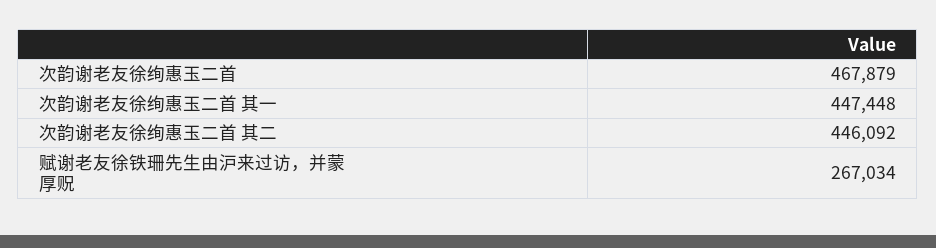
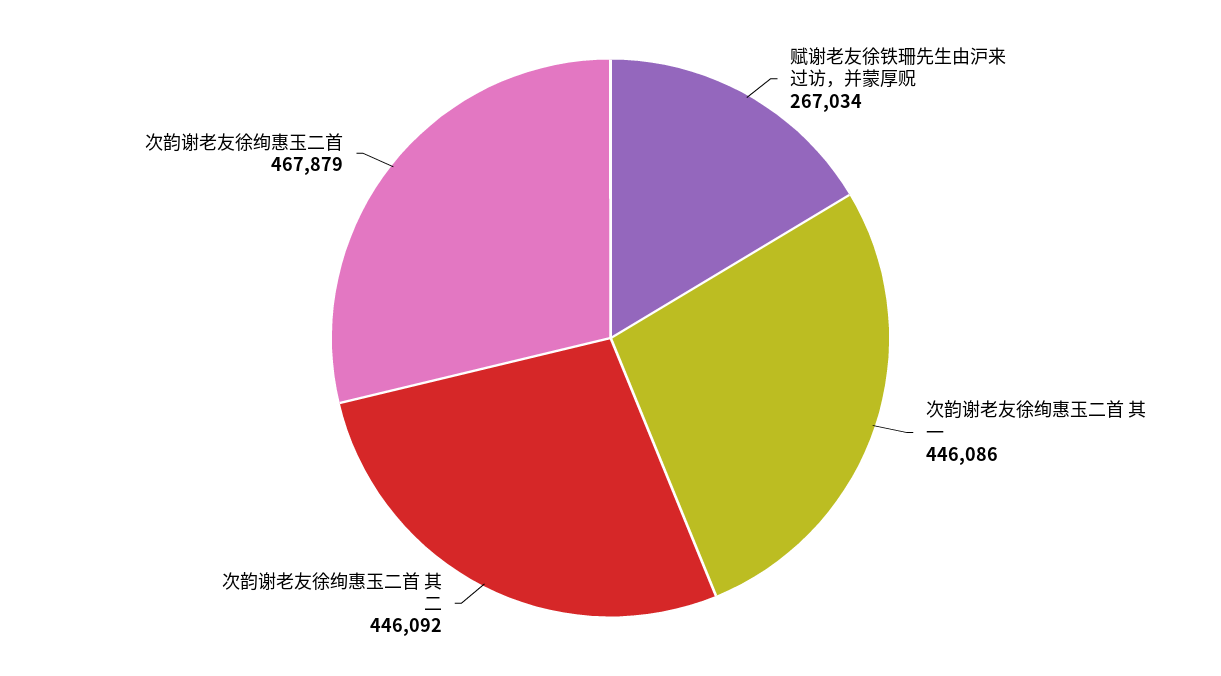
次韵谢老友徐绚惠玉二首 其一: 447448 -> 446086

